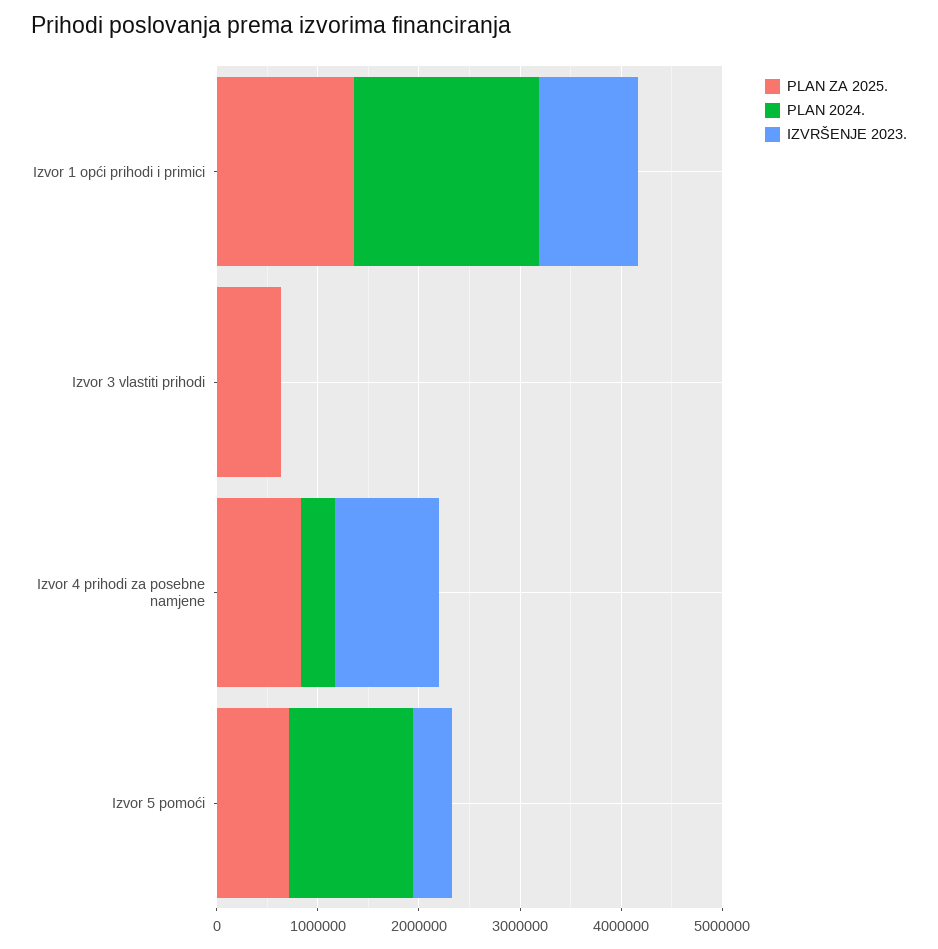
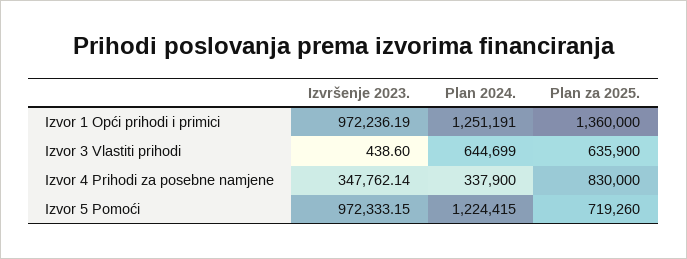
PLAN 2024., Izvor 1 opći prihodi i primici: 1800000 -> 1251191
PLAN 2024., Izvor 3 vlastiti prihodi: 0 -> 644699
IZVRŠENJE 2023., Izvor 4 prihodi za posebne namjene: 1000000 -> 347762.14
IZVRŠENJE 2023., Izvor 5 pomoći: 400000 -> 972333.15

